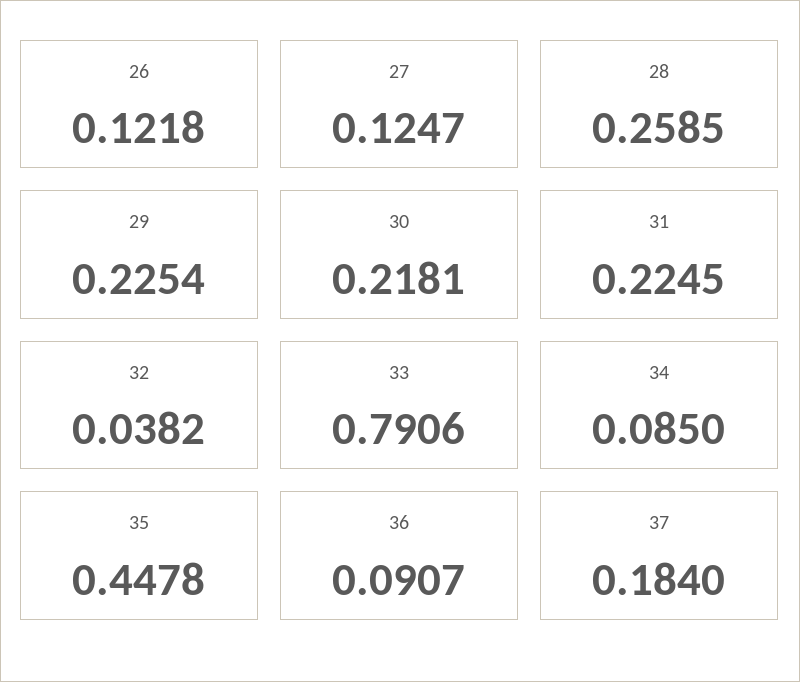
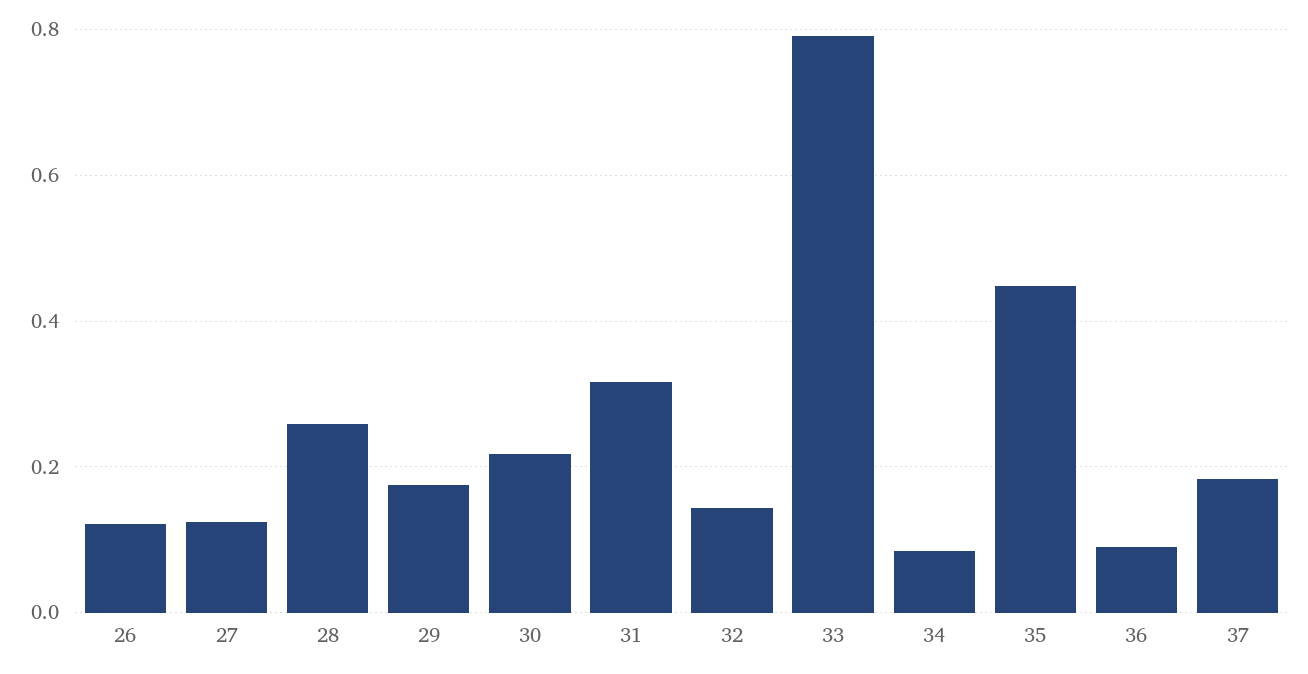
29: 0.2254 -> 0.18
31: 0.2245 -> 0.32
32: 0.0382 -> 0.14

